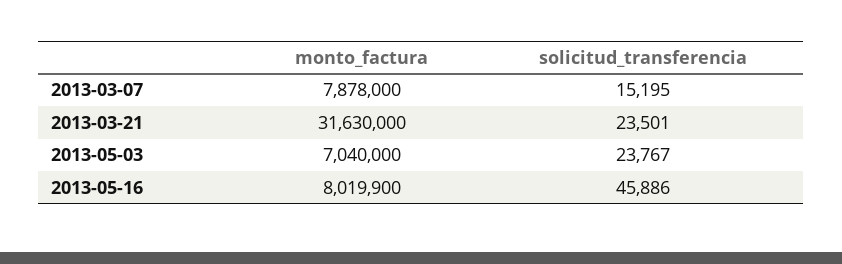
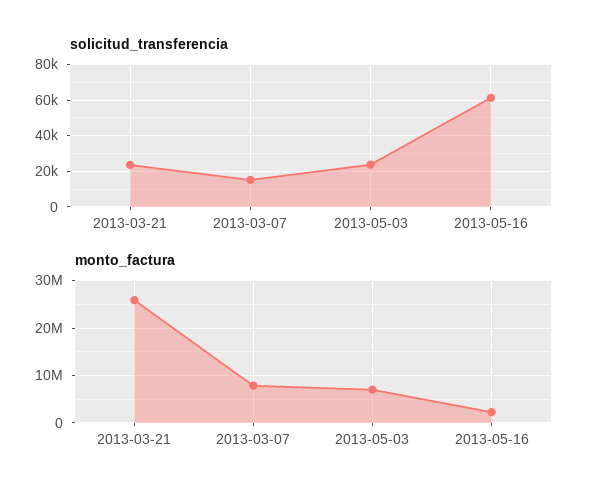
monto_factura, 2013-03-21: 31630000 -> 26000000
monto_factura, 2013-05-16: 8019900 -> 2000000
solicitud_transferencia, 2013-05-16: 45886 -> 60000

